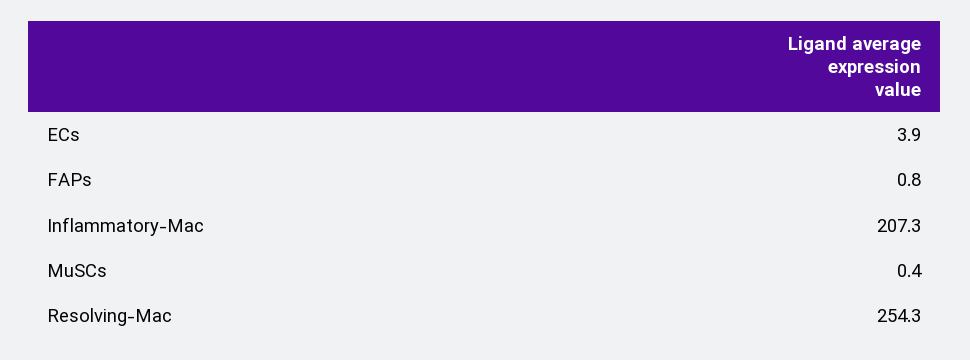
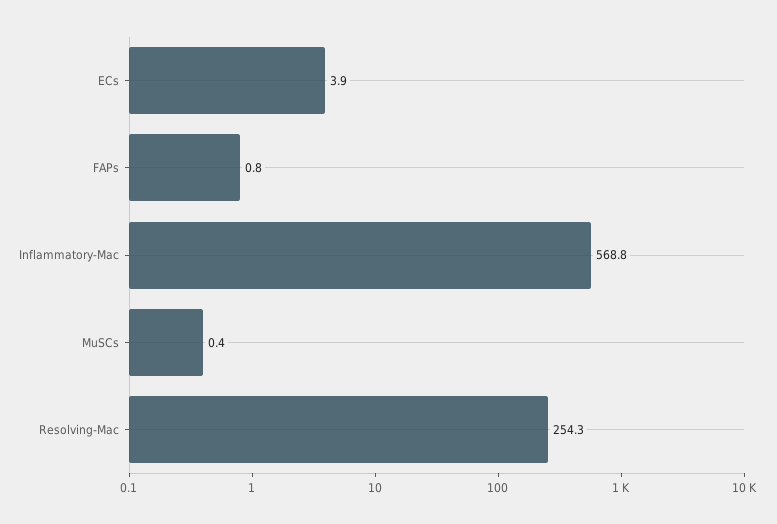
Inflammatory-Mac: 207.3 -> 568.8

